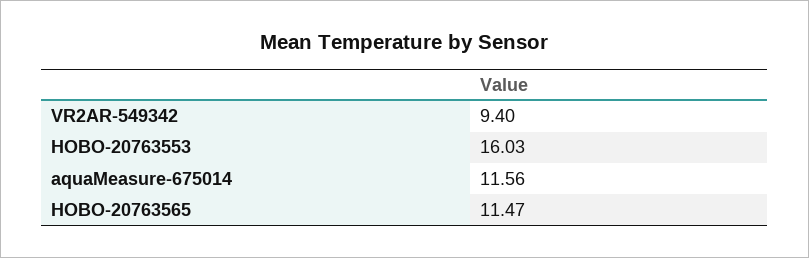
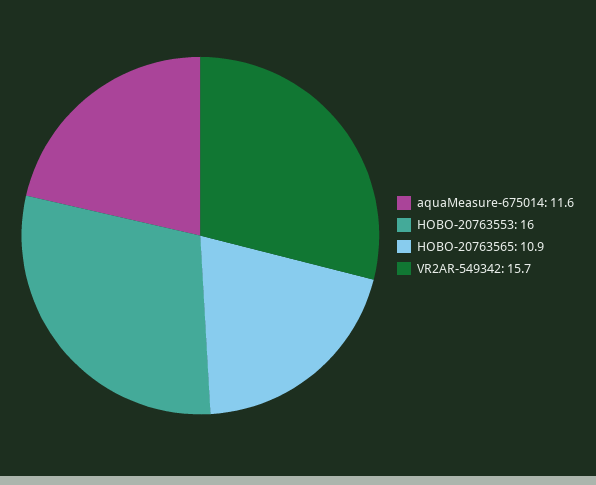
VR2AR-549342: 9.4 -> 15.7
HOBO-20763565: 11.47 -> 10.9

